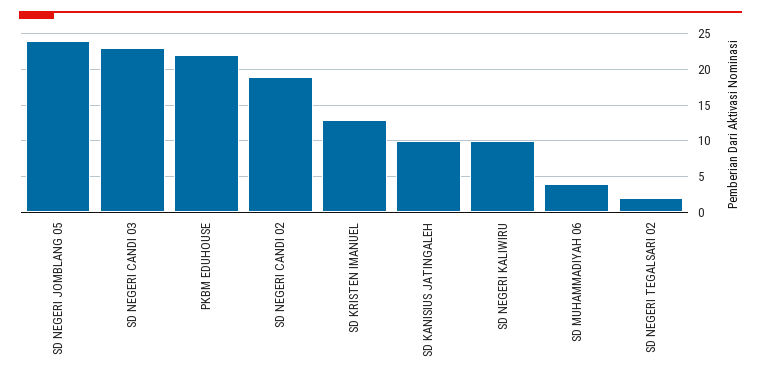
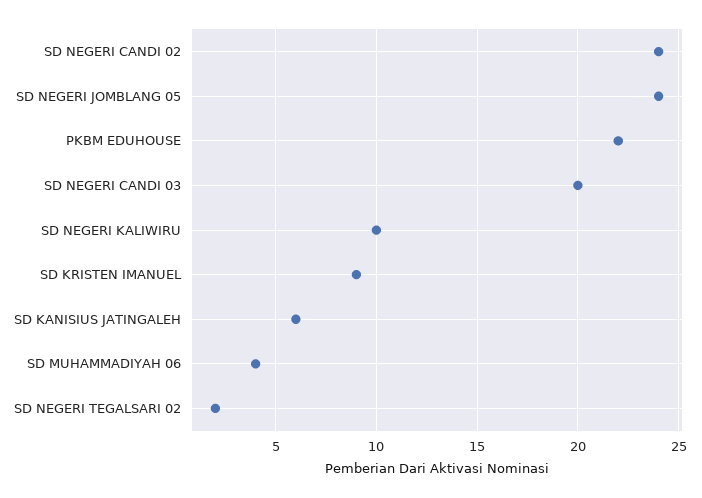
SD NEGERI CANDI 03: 23 -> 20
SD NEGERI CANDI 02: 19 -> 24
SD KRISTEN IMANUEL: 13 -> 9
SD KANISIUS JATINGALEH: 10 -> 6

